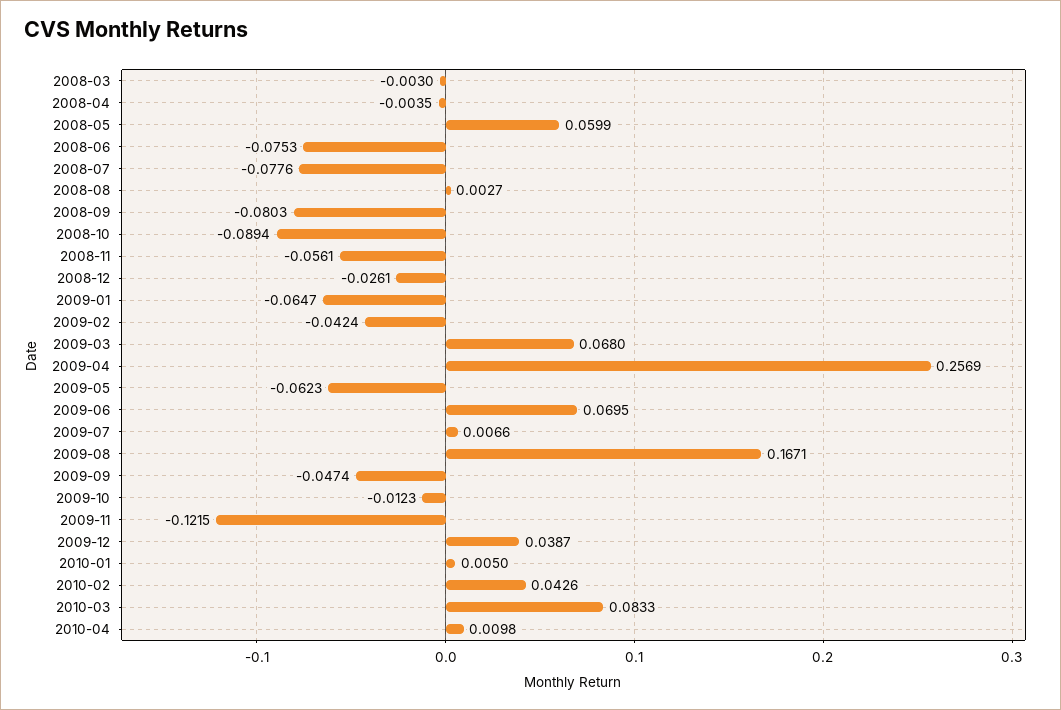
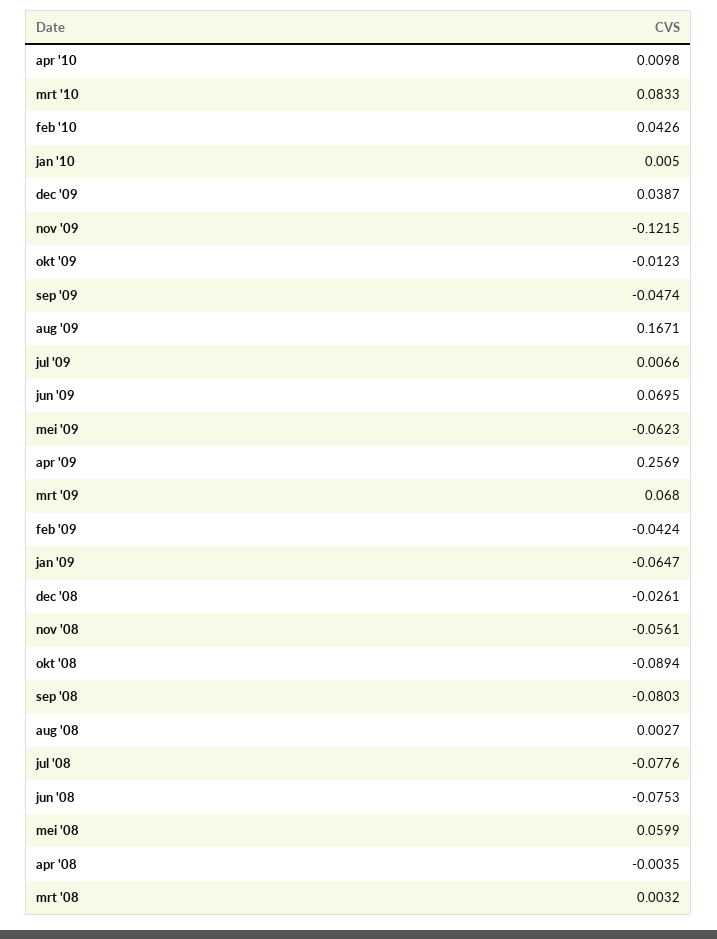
2008-03: -0.003 -> 0.0032

